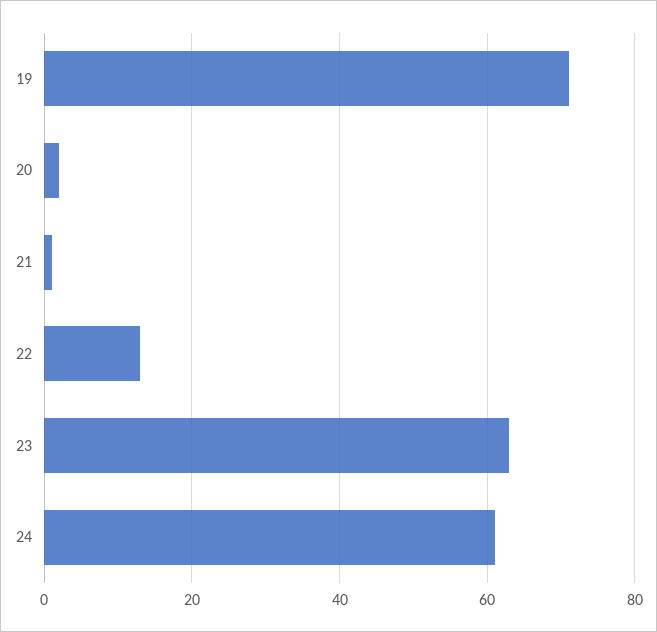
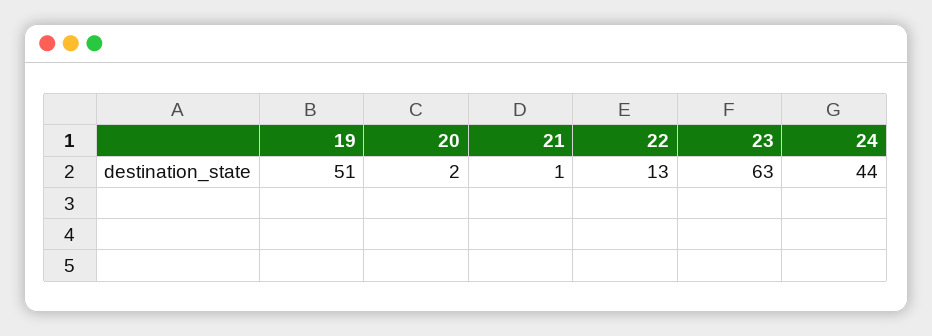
19: 70 -> 51
24: 60 -> 44

